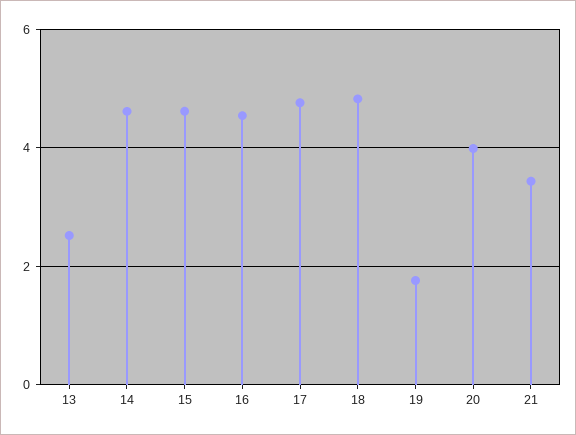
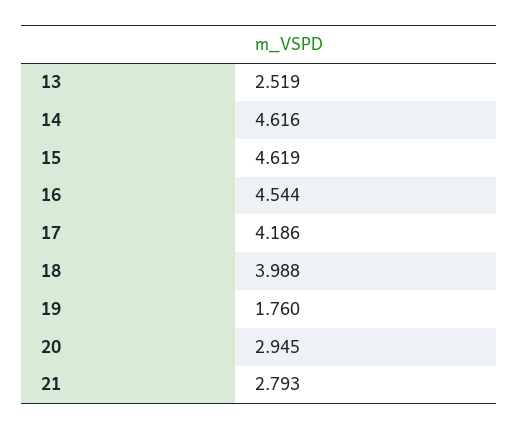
17: 4.8 -> 4.186
18: 4.8 -> 3.988
20: 4 -> 2.945
21: 3.4 -> 2.793

